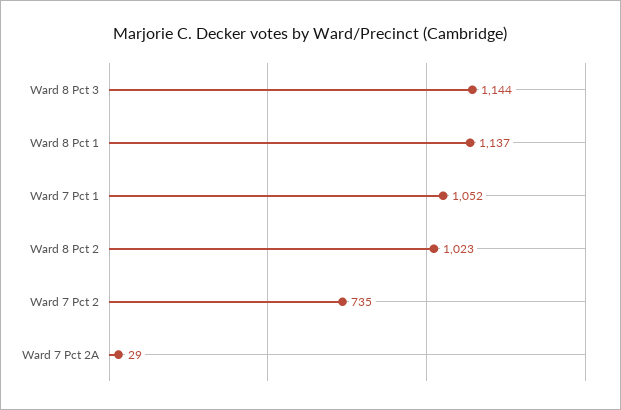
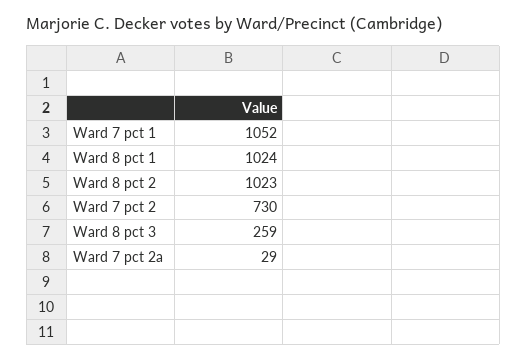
Ward 8 Pct 3: 1144 -> 259
Ward 8 Pct 1: 1137 -> 1024
Ward 7 Pct 2: 735 -> 730

